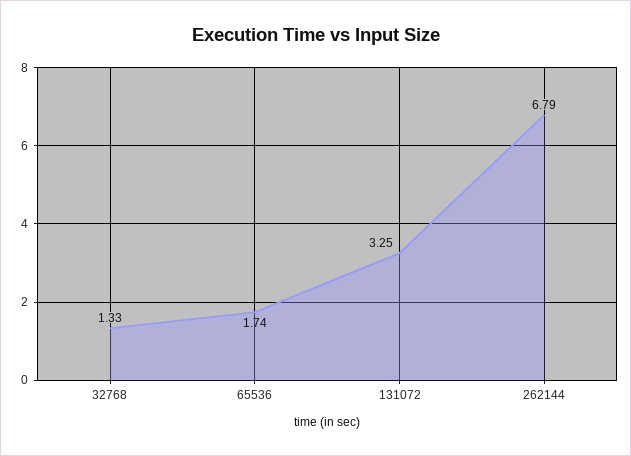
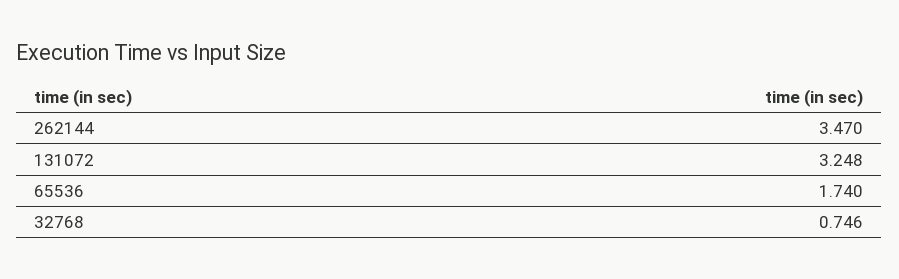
32768: 1.33 -> 0.746
262144: 6.79 -> 3.47

